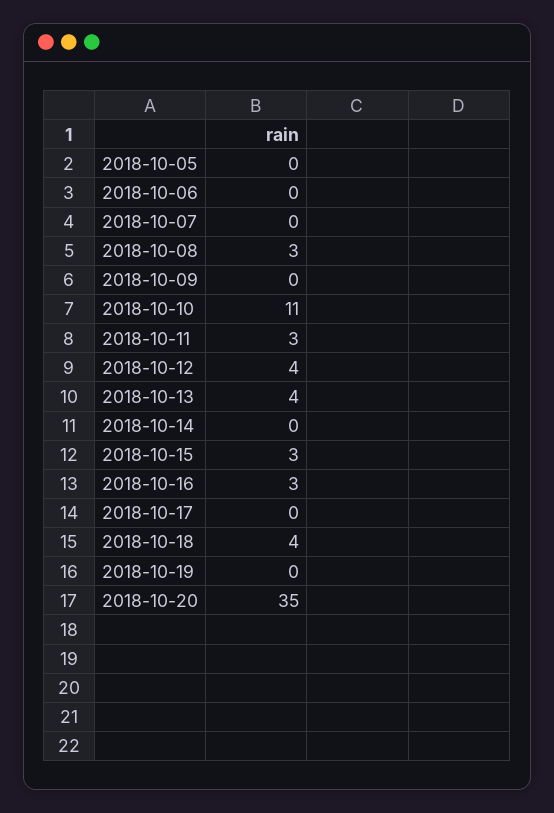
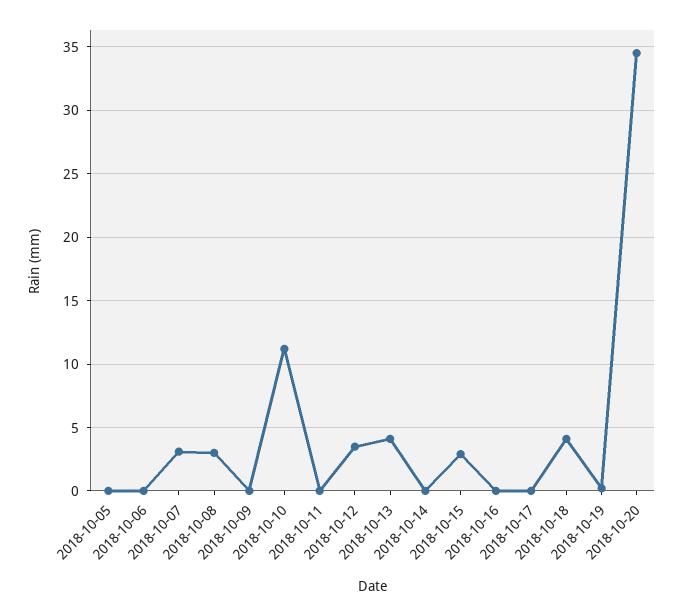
2018-10-07: 0 -> 3
2018-10-11: 3 -> 0
2018-10-16: 3 -> 0

